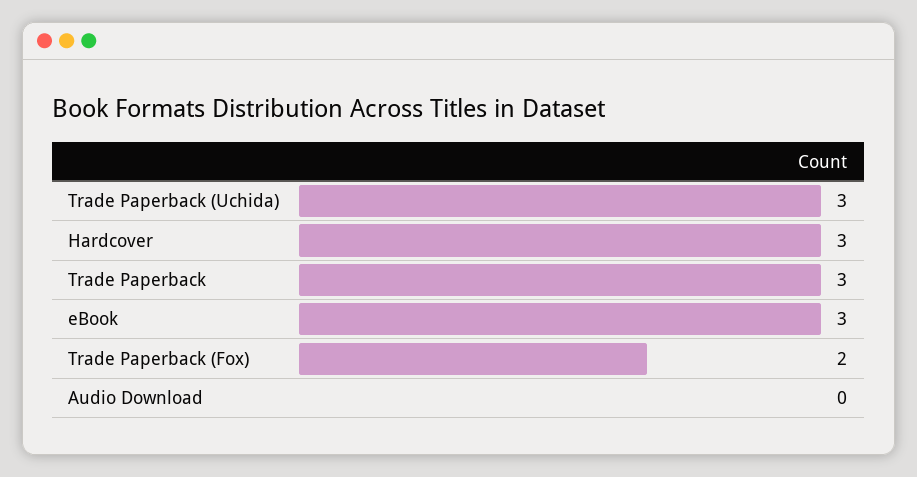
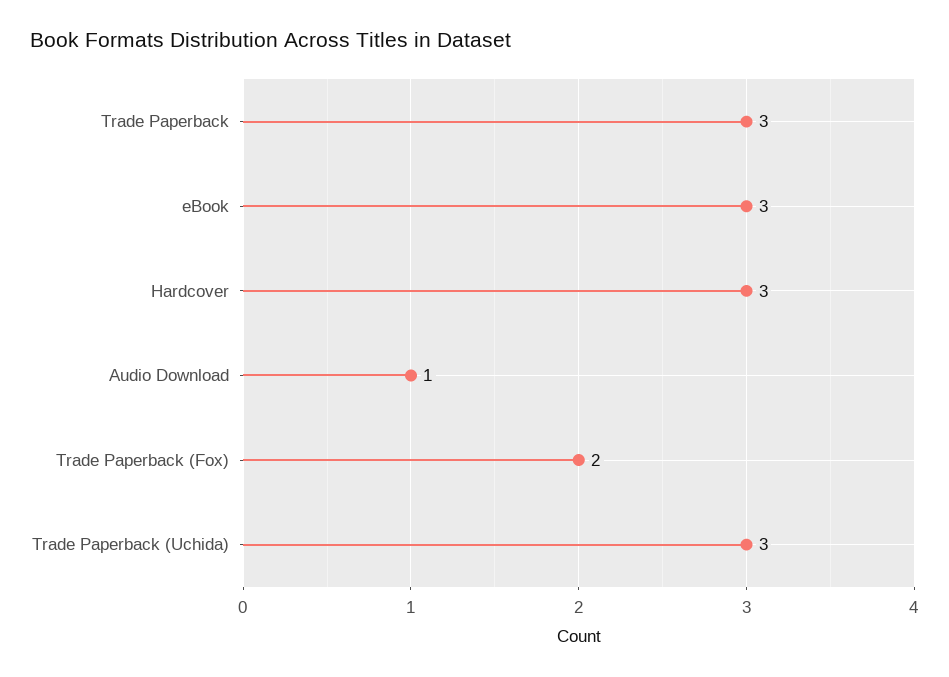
Audio Download: 0 -> 1

